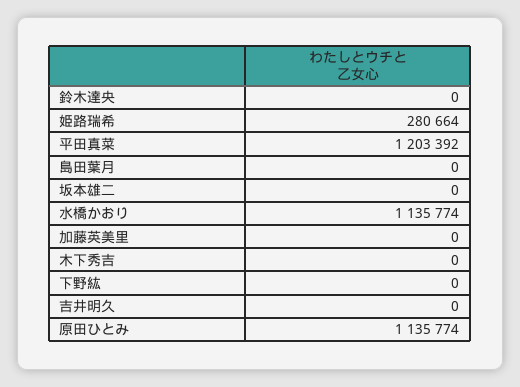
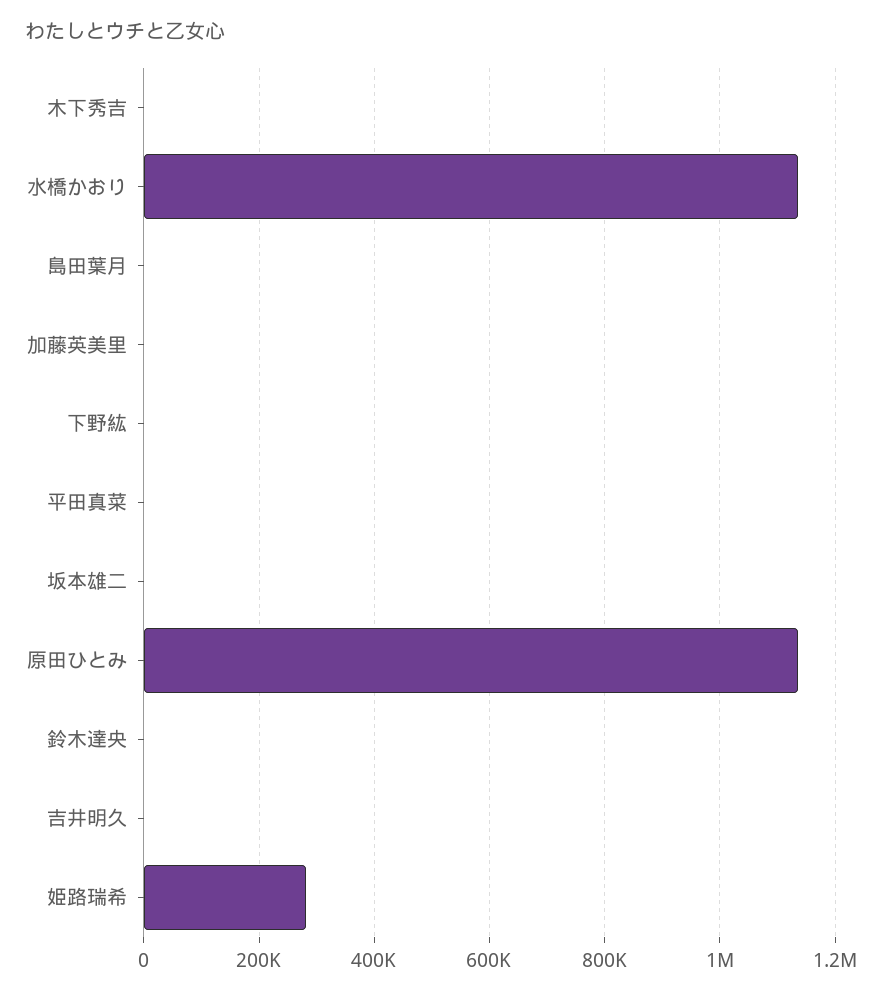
平田真菜: 1203392 -> 0

